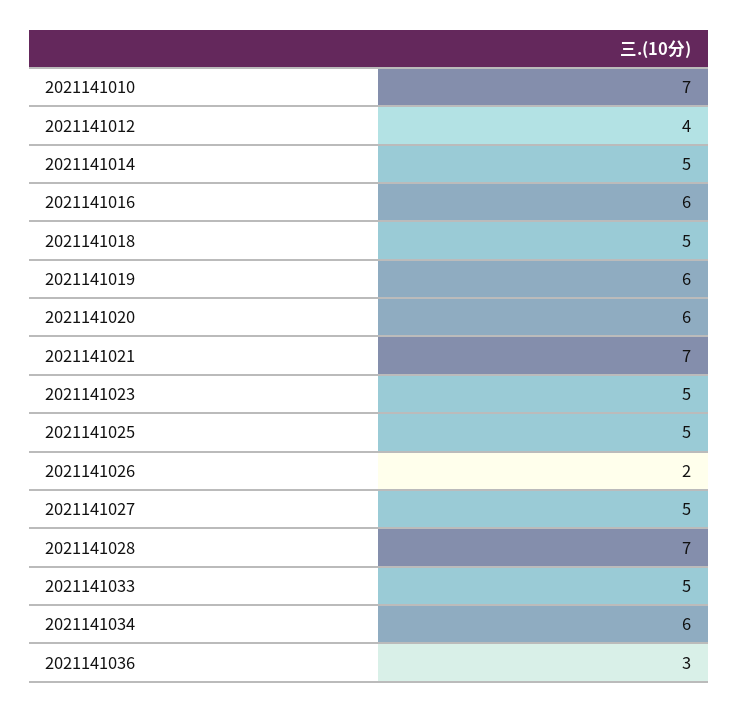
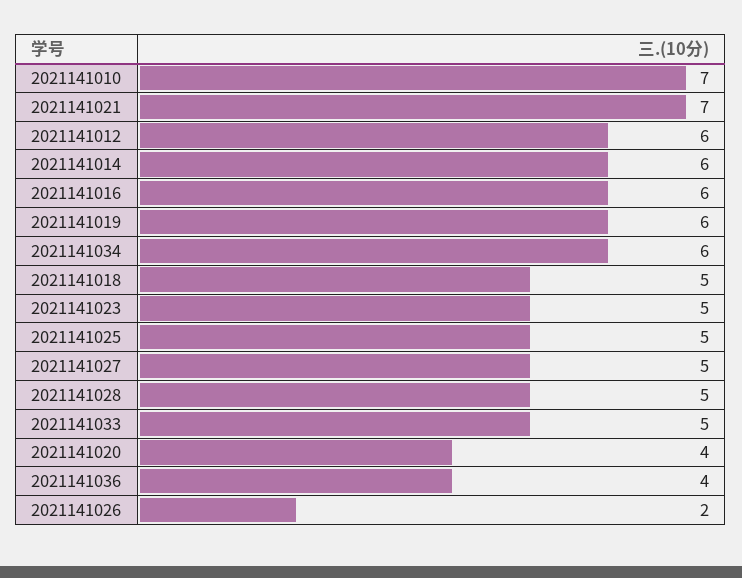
2021141012: 4 -> 6
2021141014: 5 -> 6
2021141020: 6 -> 4
2021141028: 7 -> 5
2021141036: 3 -> 4

